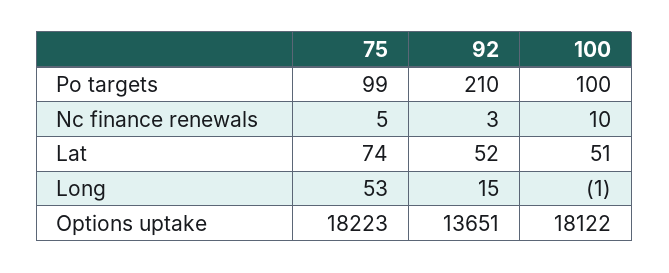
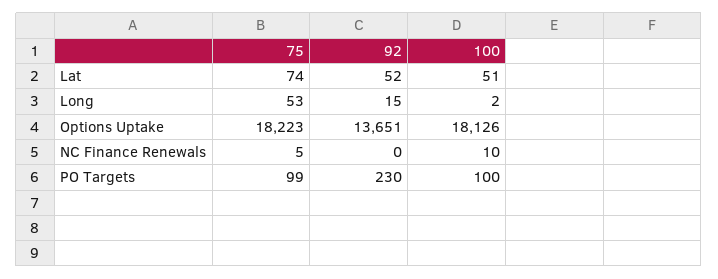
92, Po targets: 210 -> 230
92, Nc finance renewals: 3 -> 0
100, Long: -1 -> 2
100, Options uptake: 18122 -> 18126

